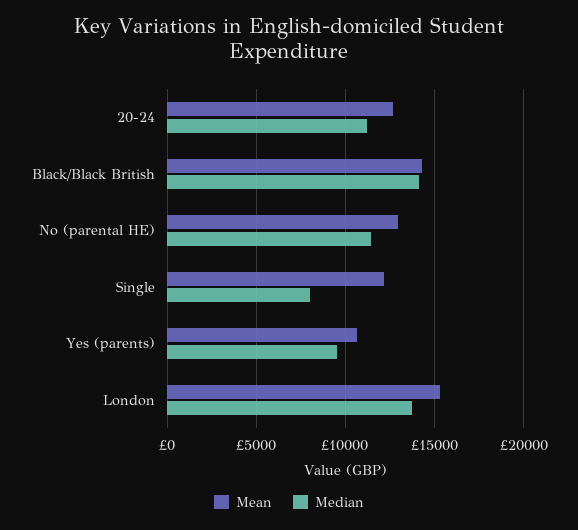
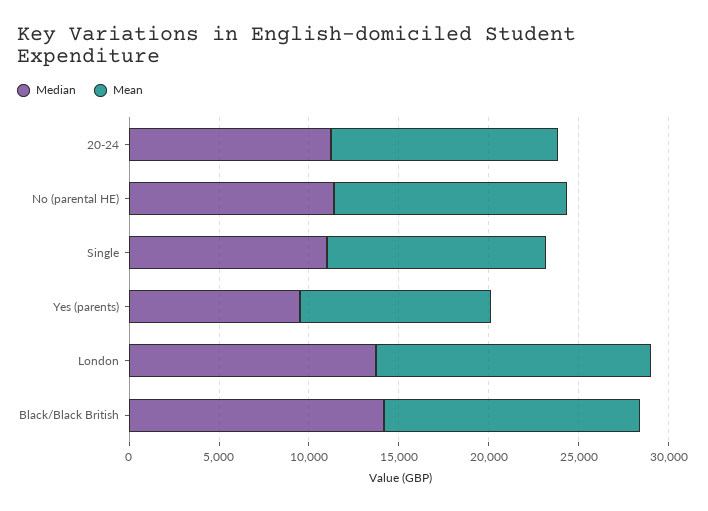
Median, Single: 8000 -> 11000

